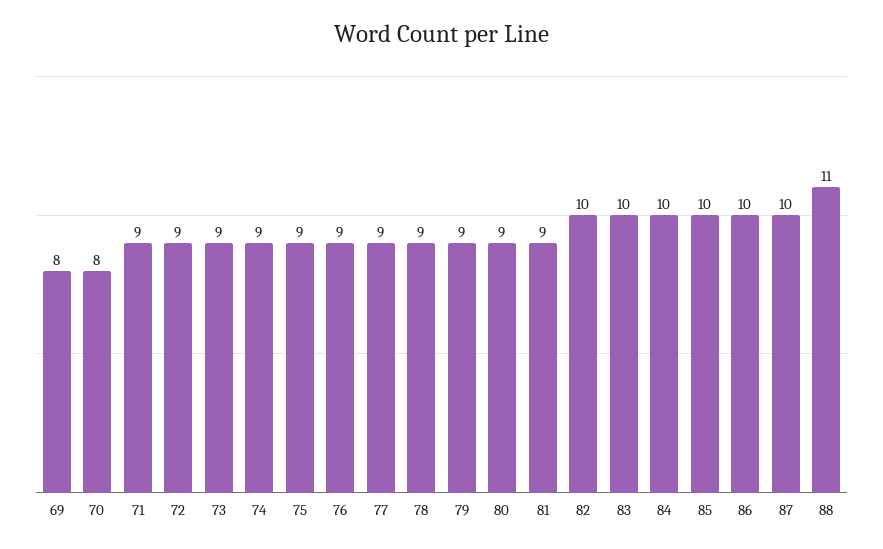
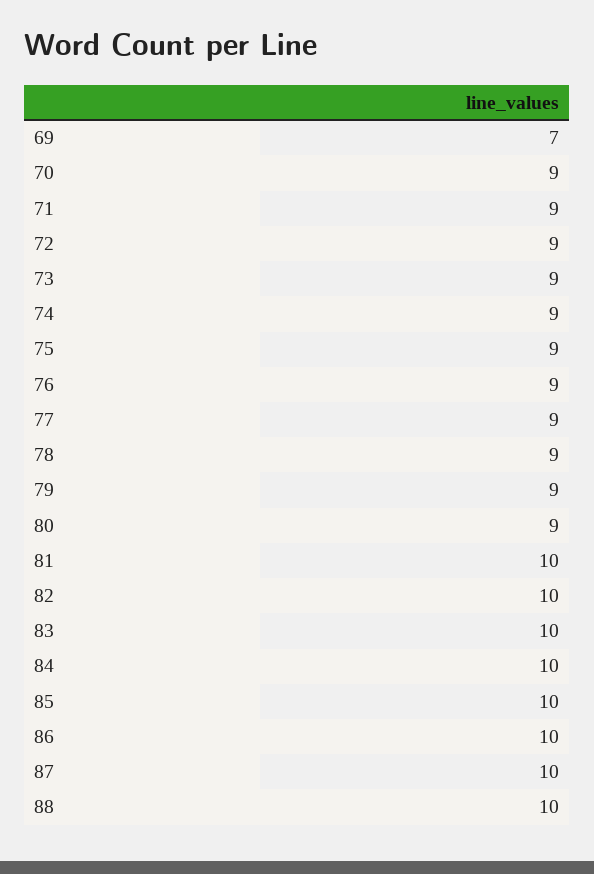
69: 8 -> 7
70: 8 -> 9
81: 9 -> 10
88: 11 -> 10

